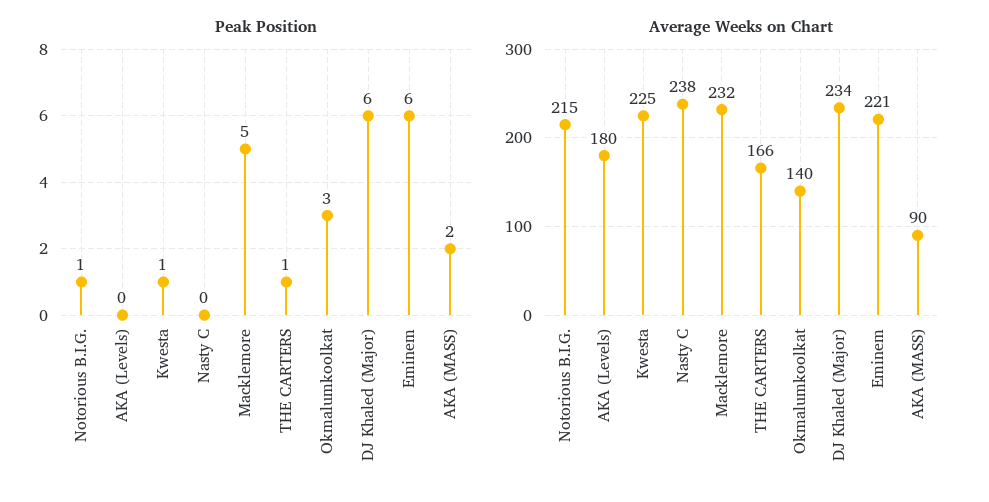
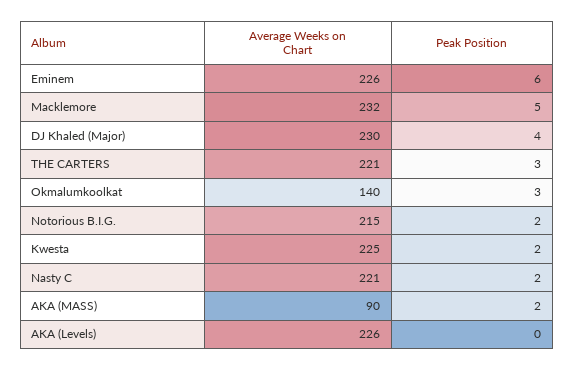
Peak Position, Notorious B.I.G.: 1 -> 2
Peak Position, Kwesta: 1 -> 2
Peak Position, Nasty C: 0 -> 2
Peak Position, THE CARTERS: 1 -> 3
Peak Position, DJ Khaled (Major): 6 -> 4
Average Weeks on Chart, AKA (Levels): 180 -> 226
Average Weeks on Chart, Nasty C: 238 -> 221
Average Weeks on Chart, THE CARTERS: 166 -> 221
Average Weeks on Chart, DJ Khaled (Major): 234 -> 230
Average Weeks on Chart, Eminem: 221 -> 226

